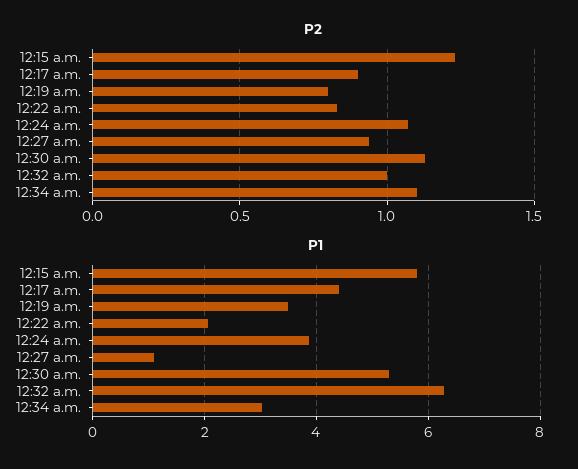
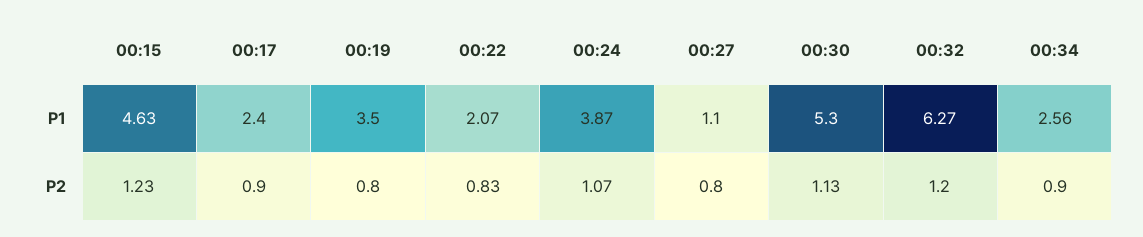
P2, 12:27 a.m.: 0.95 -> 0.8
P2, 12:32 a.m.: 1 -> 1.2
P2, 12:34 a.m.: 1.1 -> 0.9
P1, 12:15 a.m.: 5.8 -> 4.63
P1, 12:17 a.m.: 4.4 -> 2.4
P1, 12:34 a.m.: 3 -> 2.56

